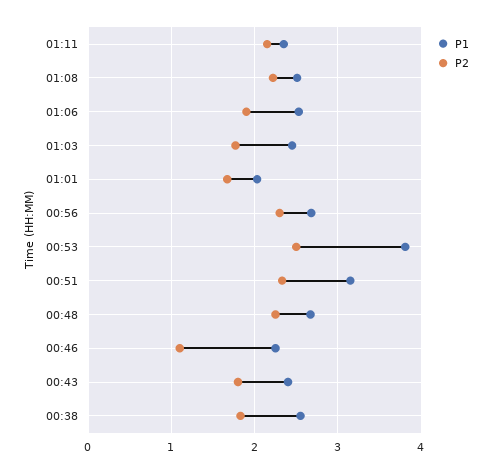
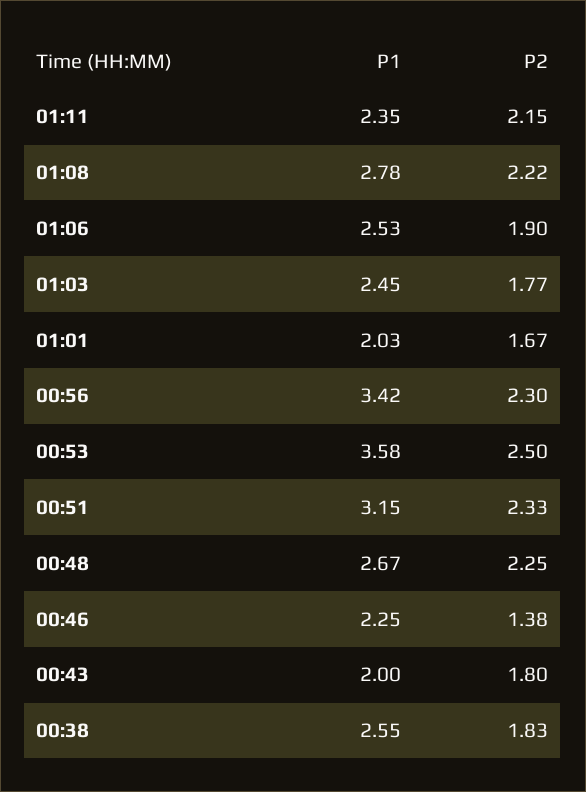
P1, 01:08: 2.5 -> 2.78
P1, 00:56: 2.7 -> 3.42
P1, 00:53: 3.8 -> 3.58
P2, 00:46: 1.1 -> 1.38
P1, 00:43: 2.4 -> 2

